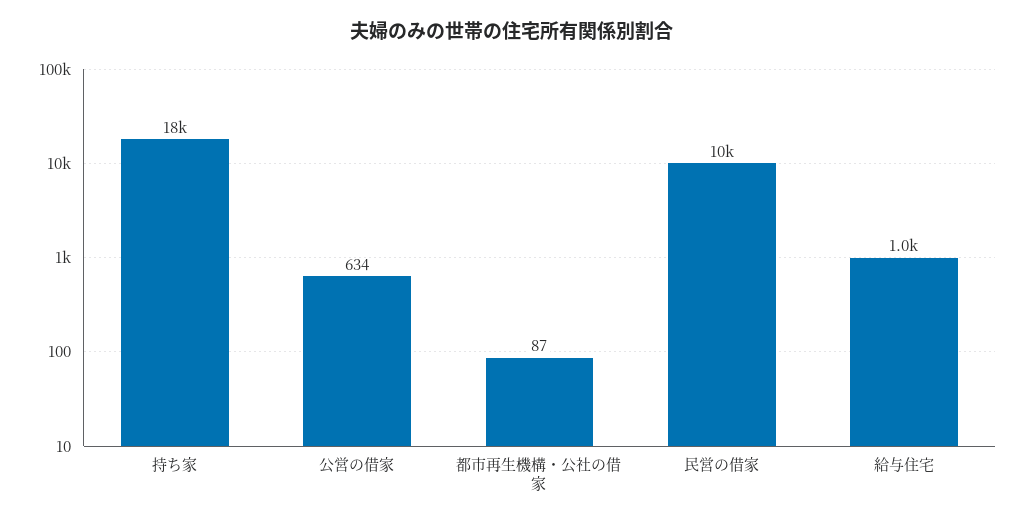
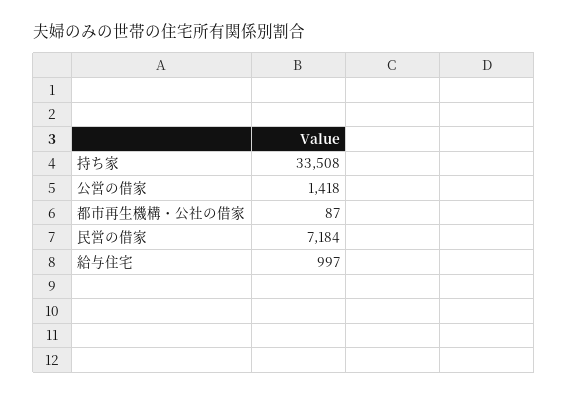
持ち家: 18000 -> 33508
公営の借家: 634 -> 1418
民営の借家: 10000 -> 7184

